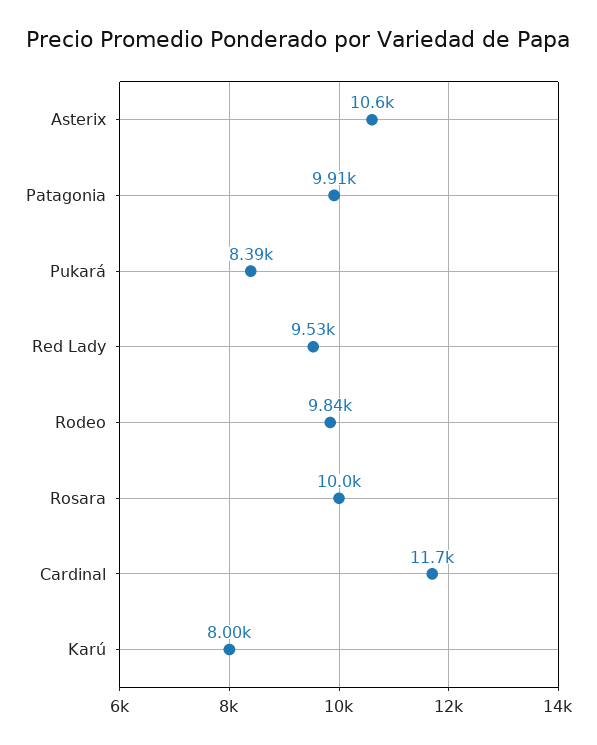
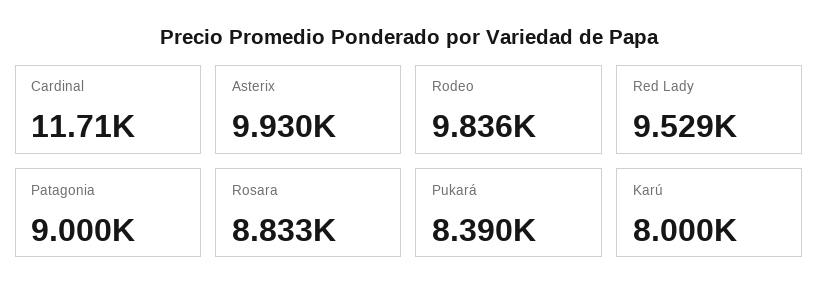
Asterix: 10600 -> 9930
Patagonia: 9910 -> 9000
Rosara: 10000 -> 8833

